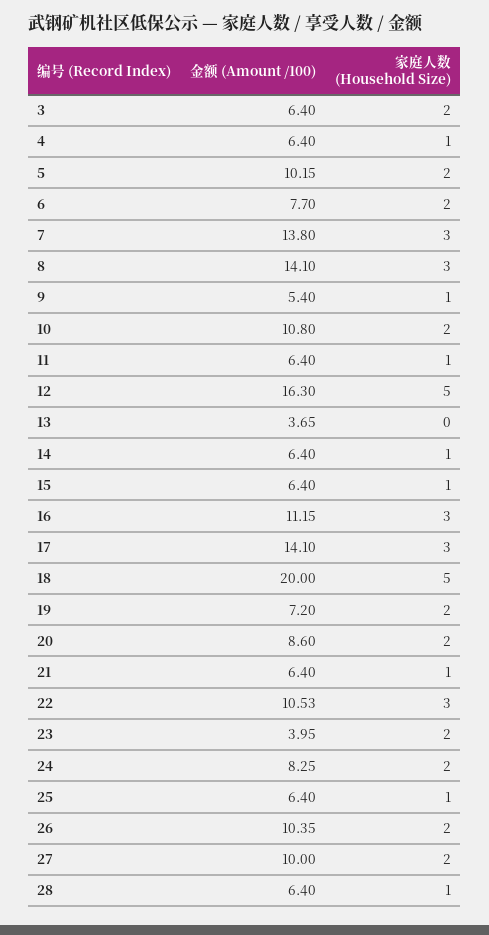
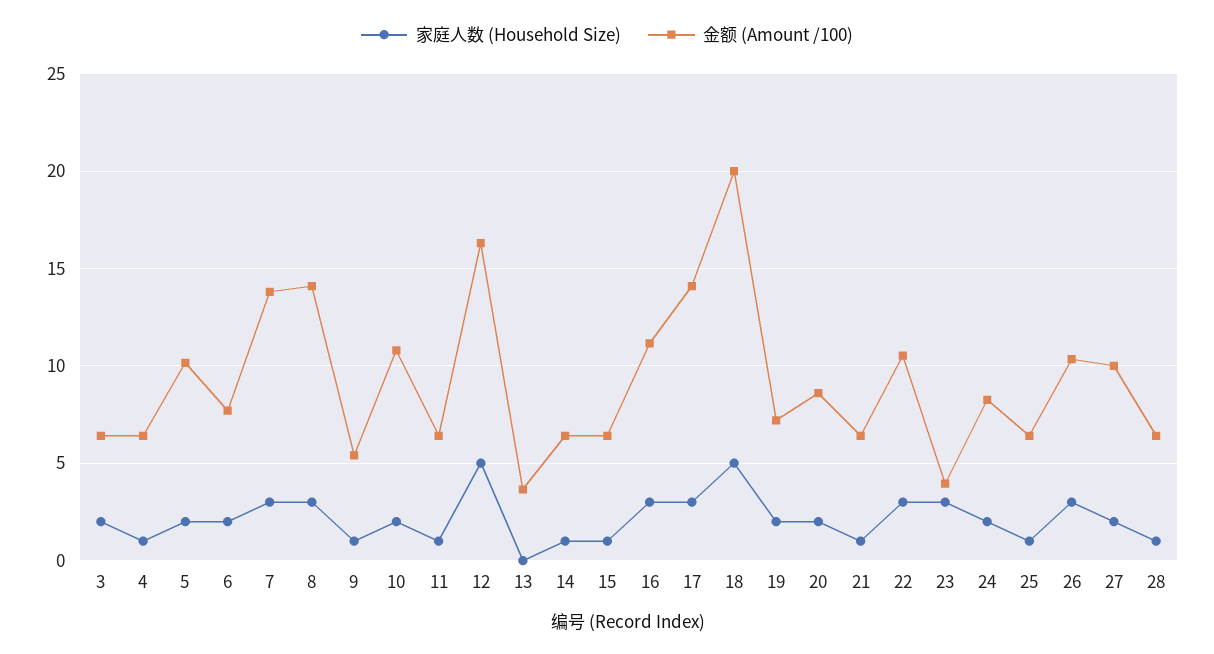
家庭人数 (Household Size), 23: 2 -> 3
家庭人数 (Household Size), 26: 2 -> 3

